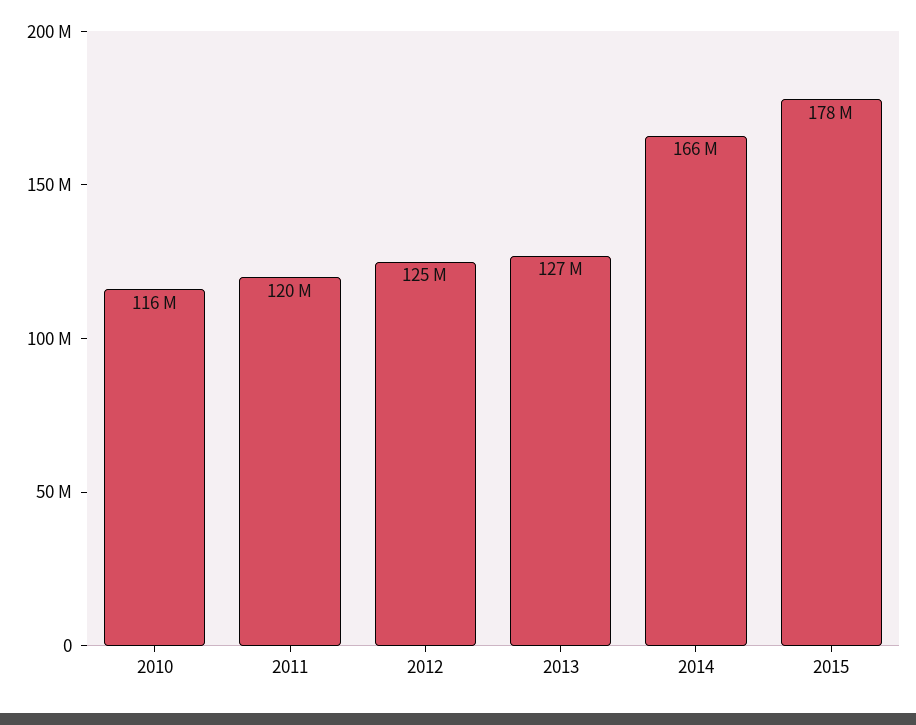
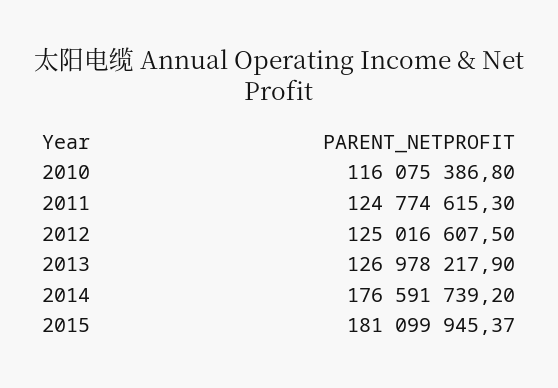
2011: 120000000 -> 124774615.3
2014: 166000000 -> 176591739.2
2015: 178000000 -> 181099945.37

